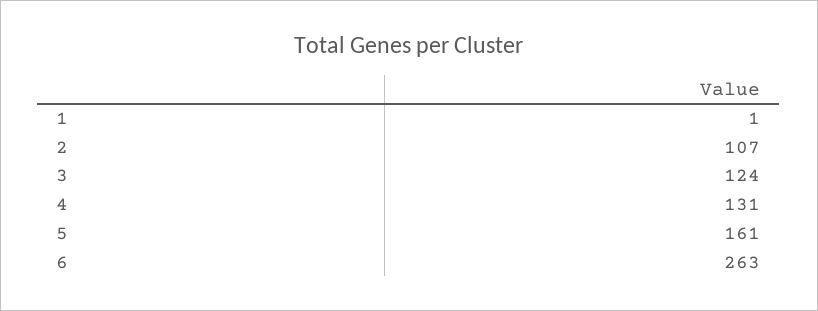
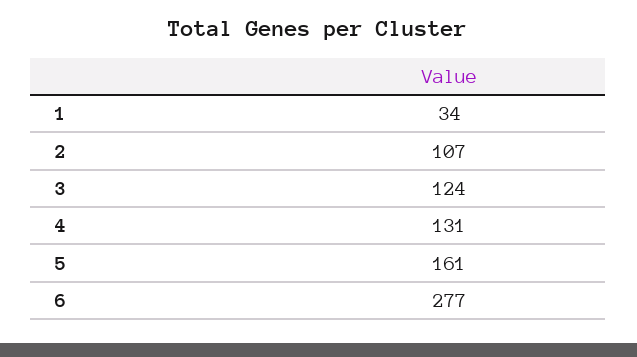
1: 1 -> 34
6: 263 -> 277

